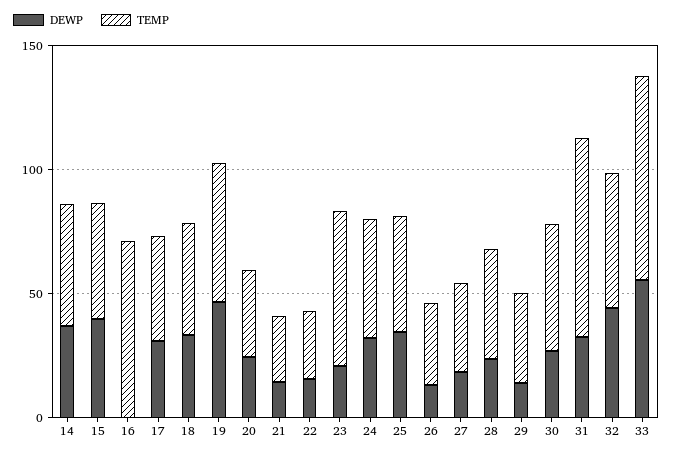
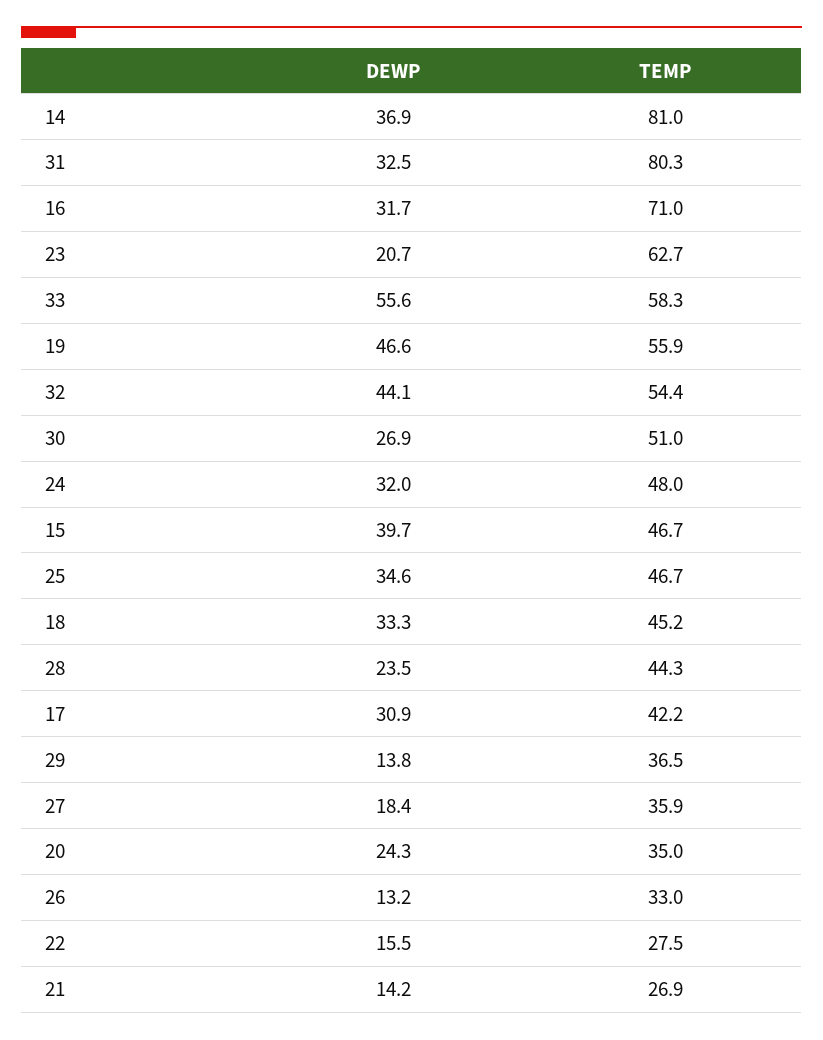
TEMP, 14: 50 -> 81
DEWP, 16: 0 -> 31.7
TEMP, 33: 80 -> 58.3

